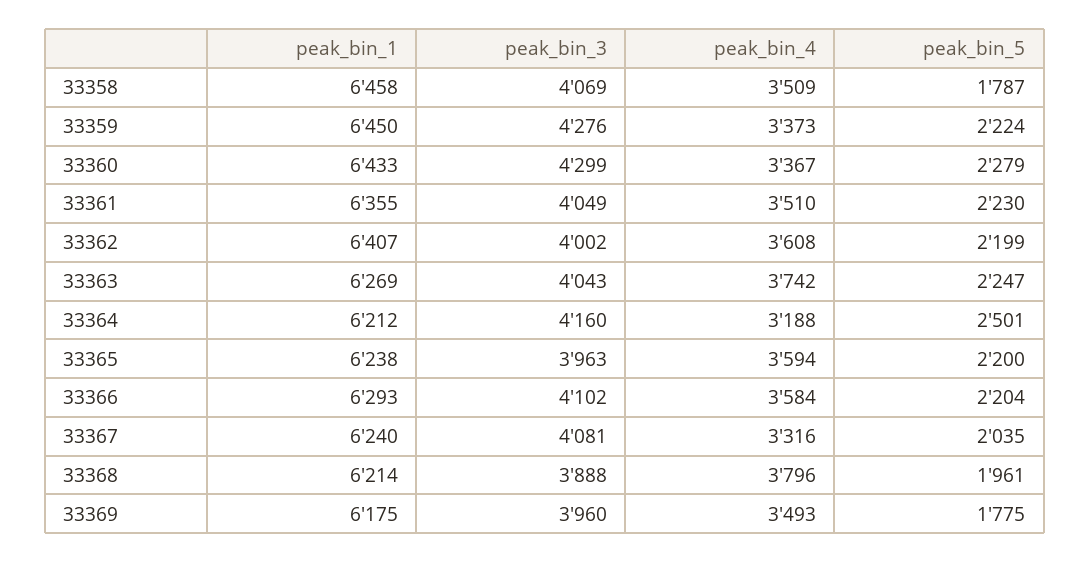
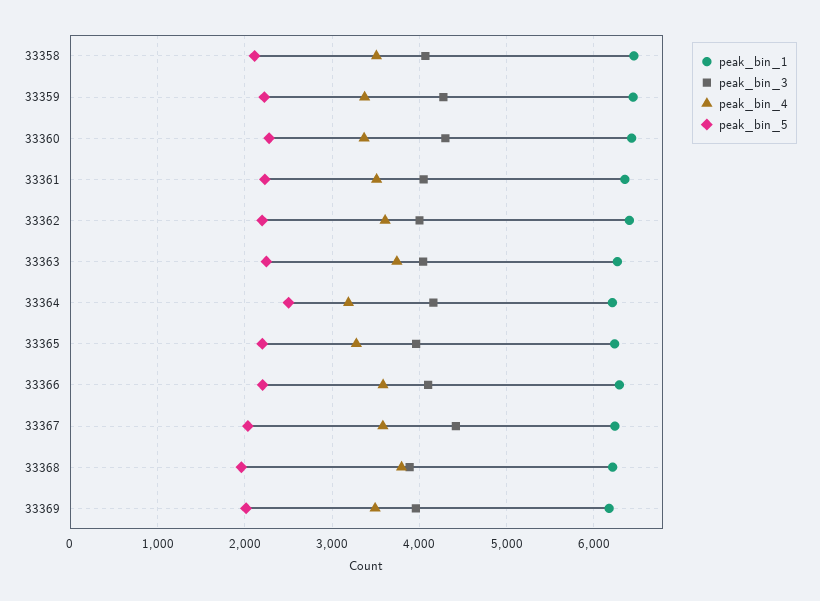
peak_bin_5, 33358: 1787 -> 2100
peak_bin_4, 33365: 3594 -> 3300
peak_bin_3, 33367: 4081 -> 4400
peak_bin_4, 33367: 3316 -> 3600
peak_bin_5, 33369: 1775 -> 2000

